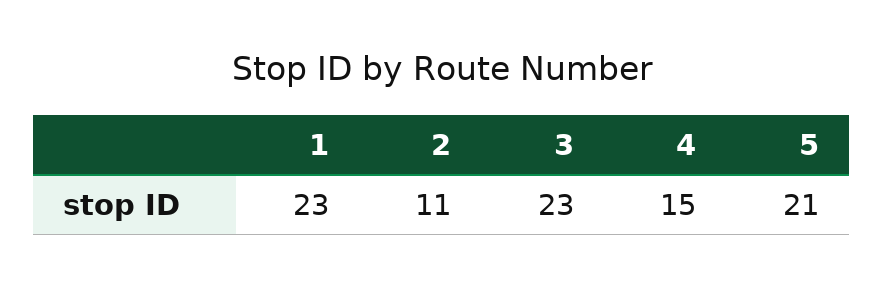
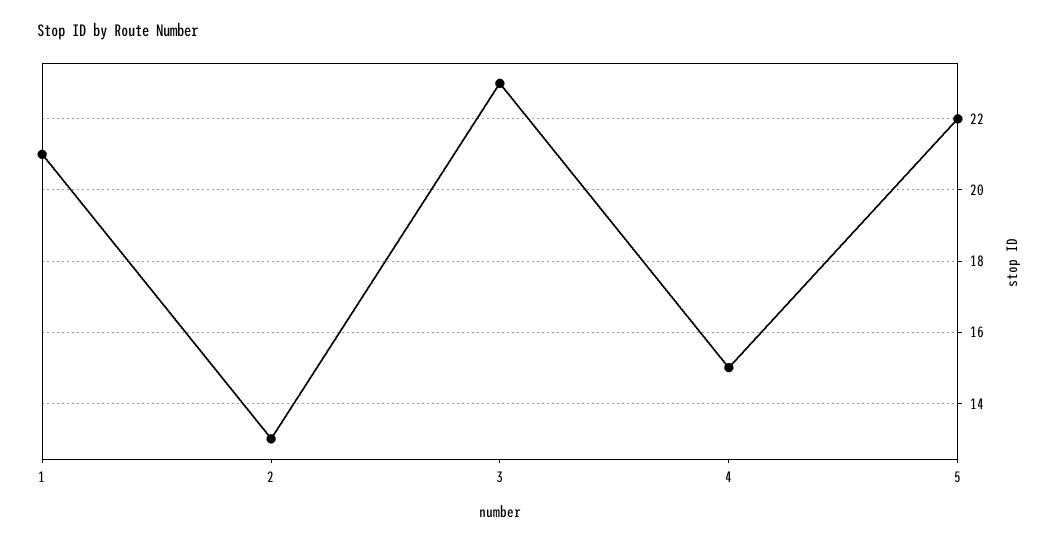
1: 23 -> 21
2: 11 -> 13
5: 21 -> 22

